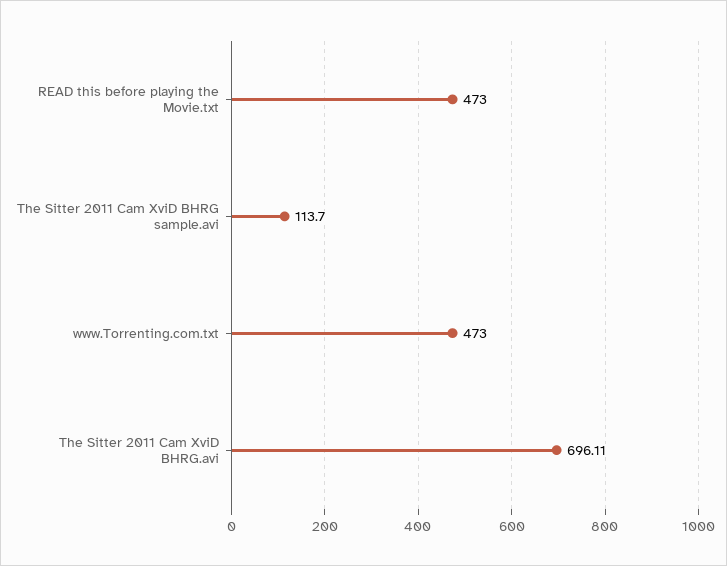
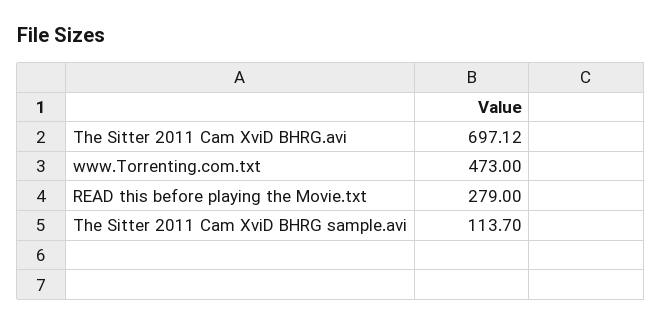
READ this before playing the Movie.txt: 473 -> 279
The Sitter 2011 Cam XviD BHRG.avi: 696.11 -> 697.12

